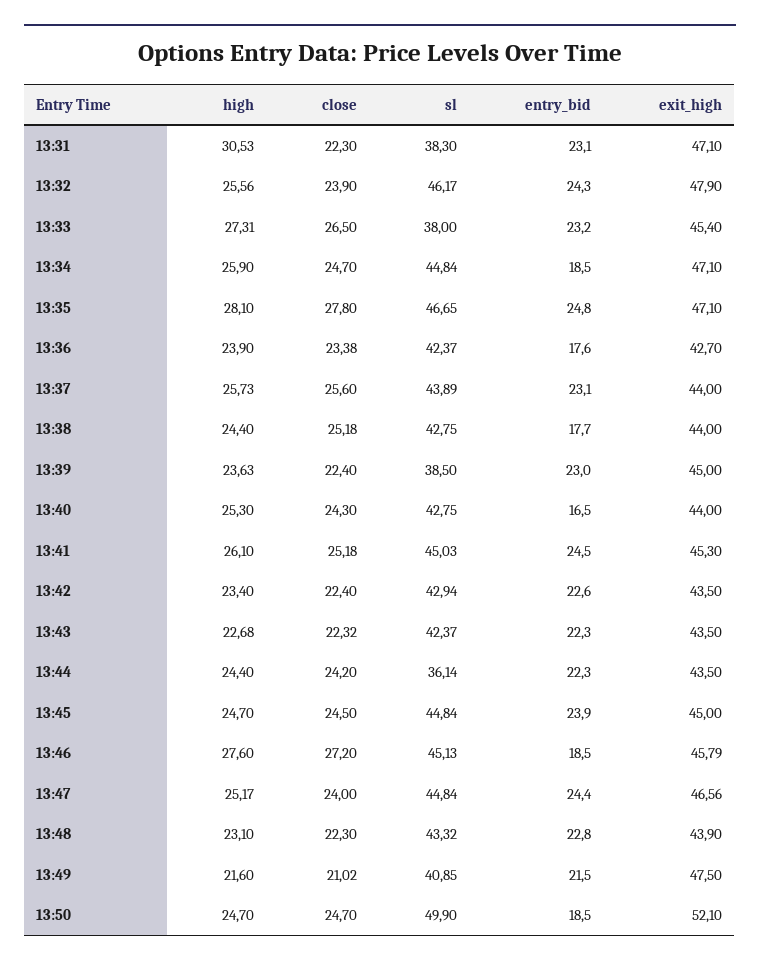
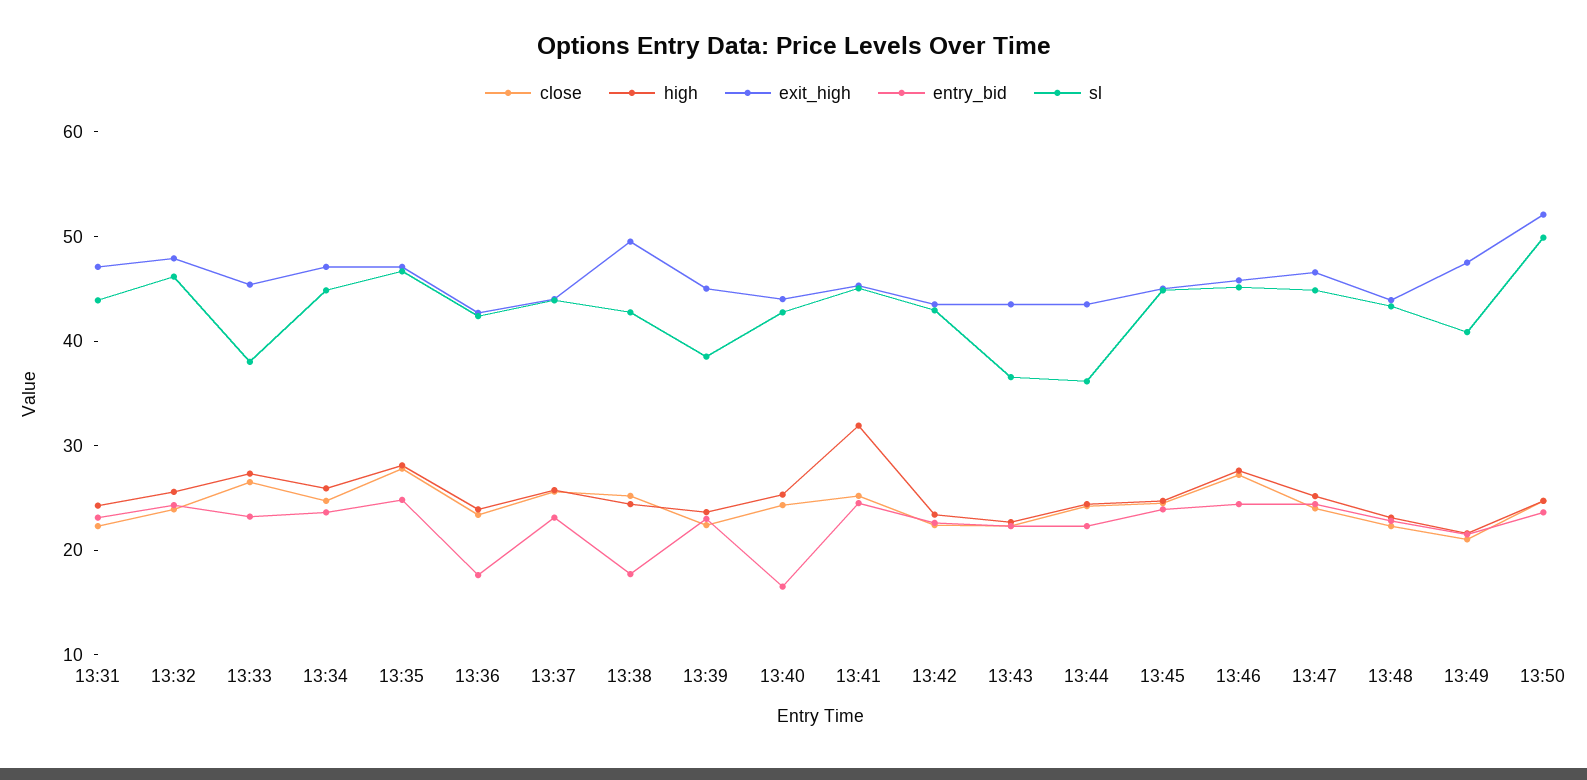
high, 13:31: 30.53 -> 24
sl, 13:31: 38.3 -> 44
entry_bid, 13:34: 18.5 -> 24
exit_high, 13:38: 44 -> 50
high, 13:41: 26.1 -> 32
sl, 13:43: 42.37 -> 36
entry_bid, 13:46: 18.5 -> 24
entry_bid, 13:50: 18.5 -> 24

